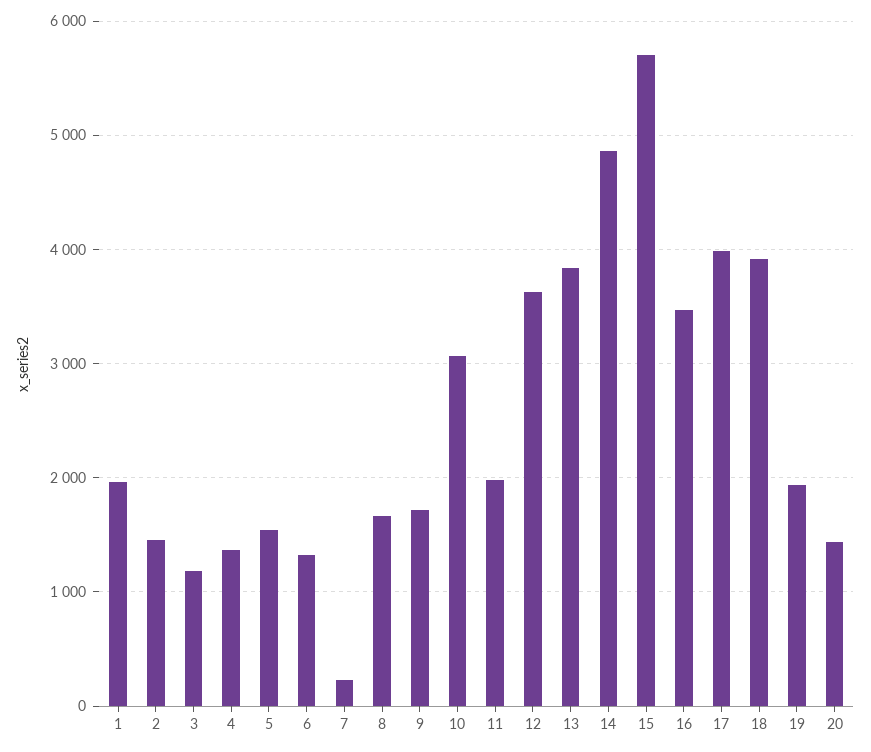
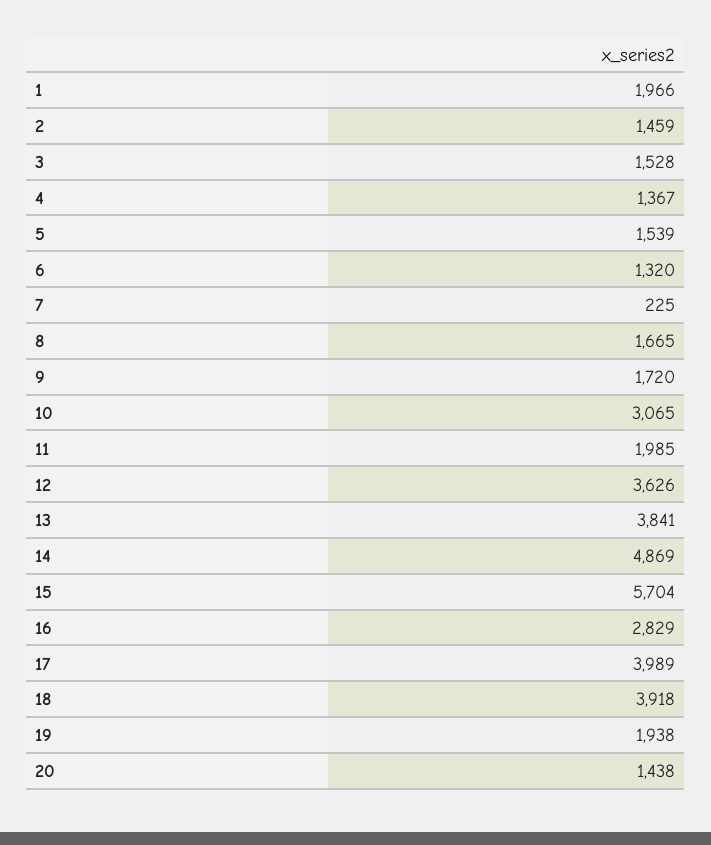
3: 1200 -> 1528
16: 3500 -> 2829

